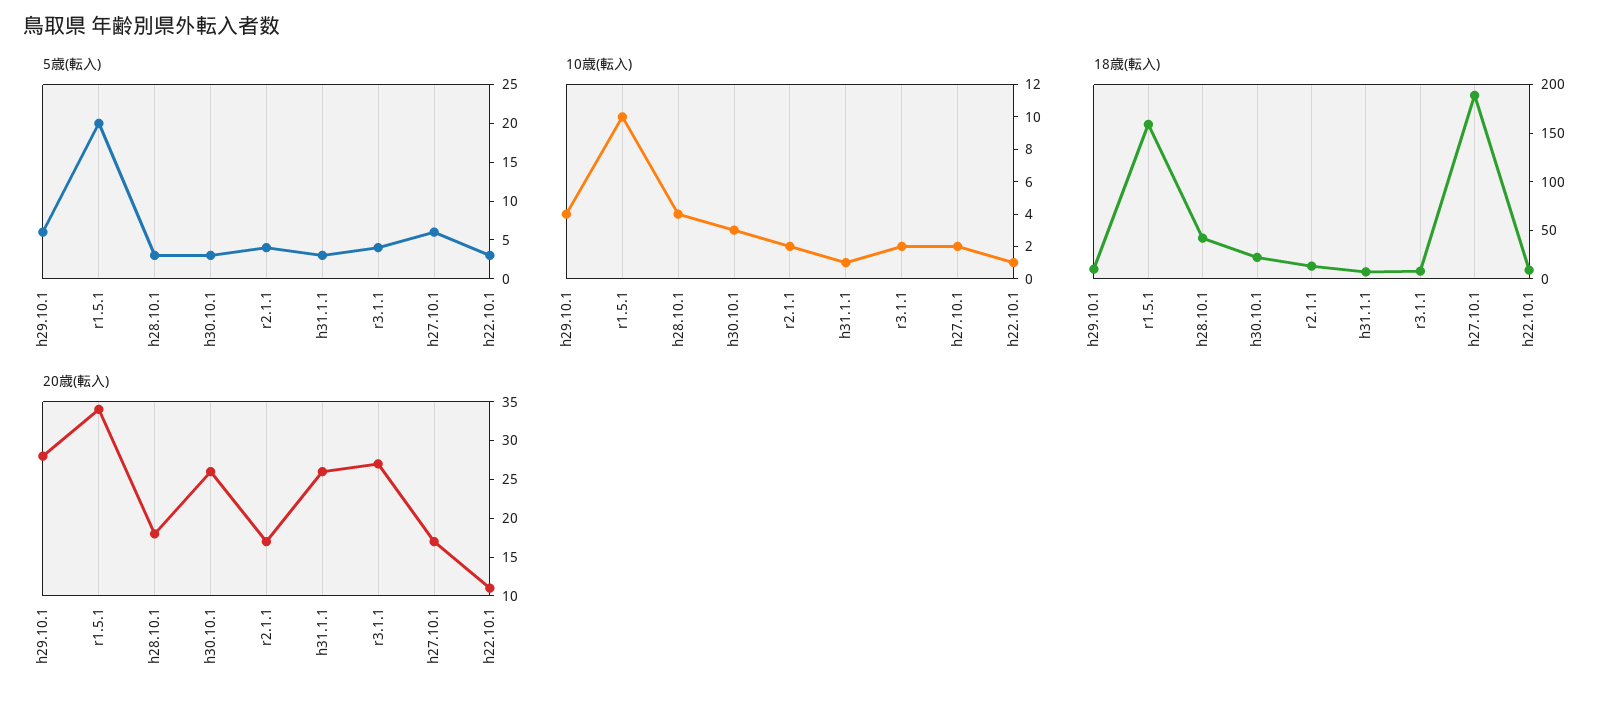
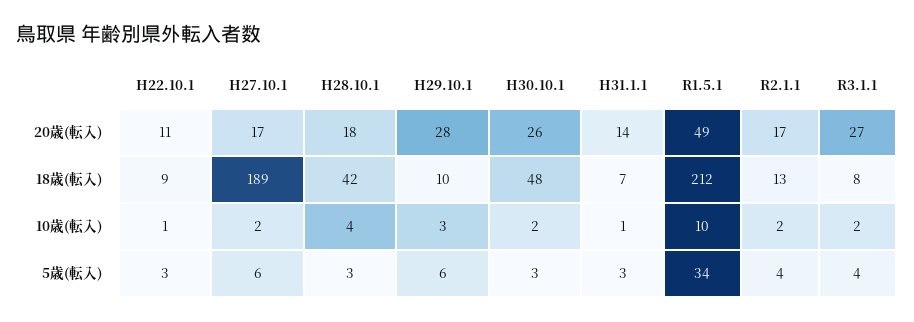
5歳(転入), r1.5.1: 20 -> 34
10歳(転入), h29.10.1: 4 -> 3
10歳(転入), h30.10.1: 3 -> 2
18歳(転入), r1.5.1: 160 -> 212
18歳(転入), h30.10.1: 20 -> 48
20歳(転入), r1.5.1: 35 -> 49
20歳(転入), h31.1.1: 25 -> 14

